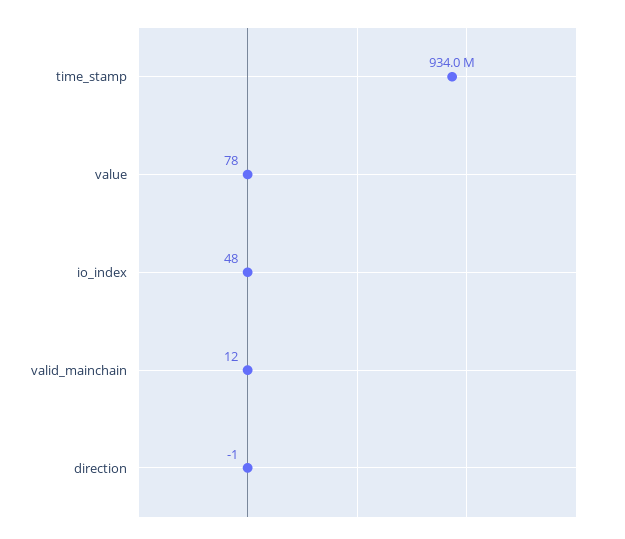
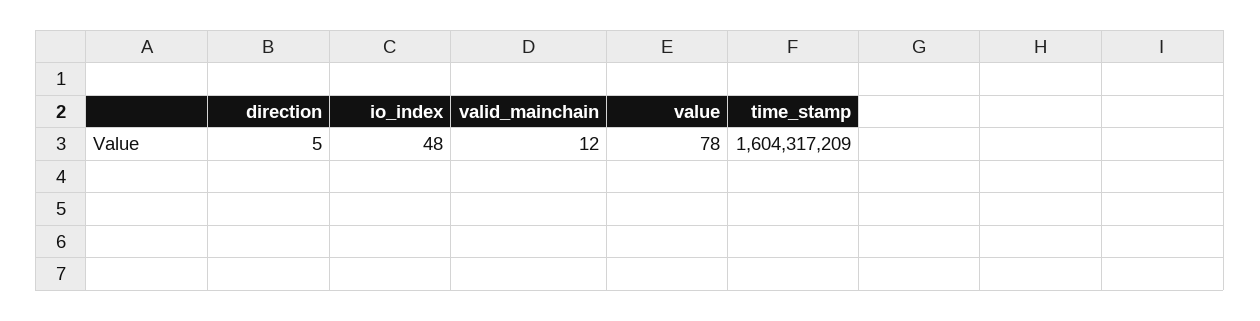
time_stamp: 934000000 -> 1604317209
direction: -1 -> 5

